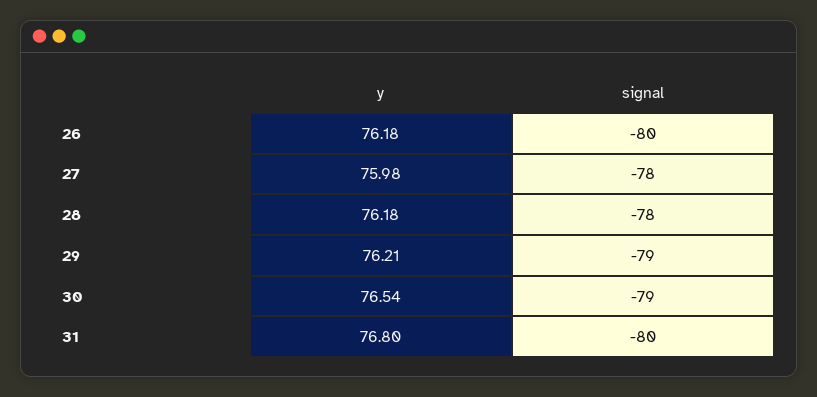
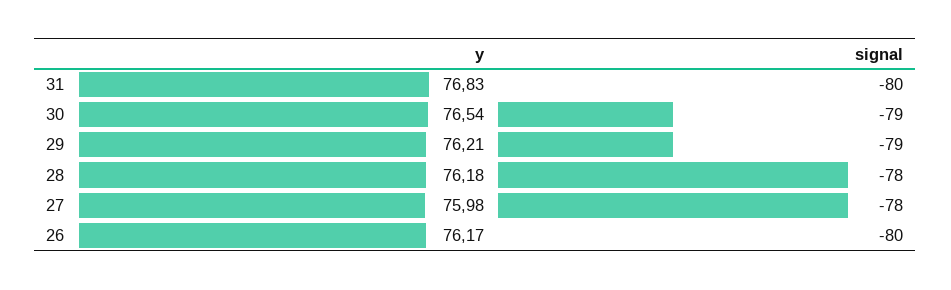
y, 26: 76.18 -> 76.17
y, 31: 76.8 -> 76.83

